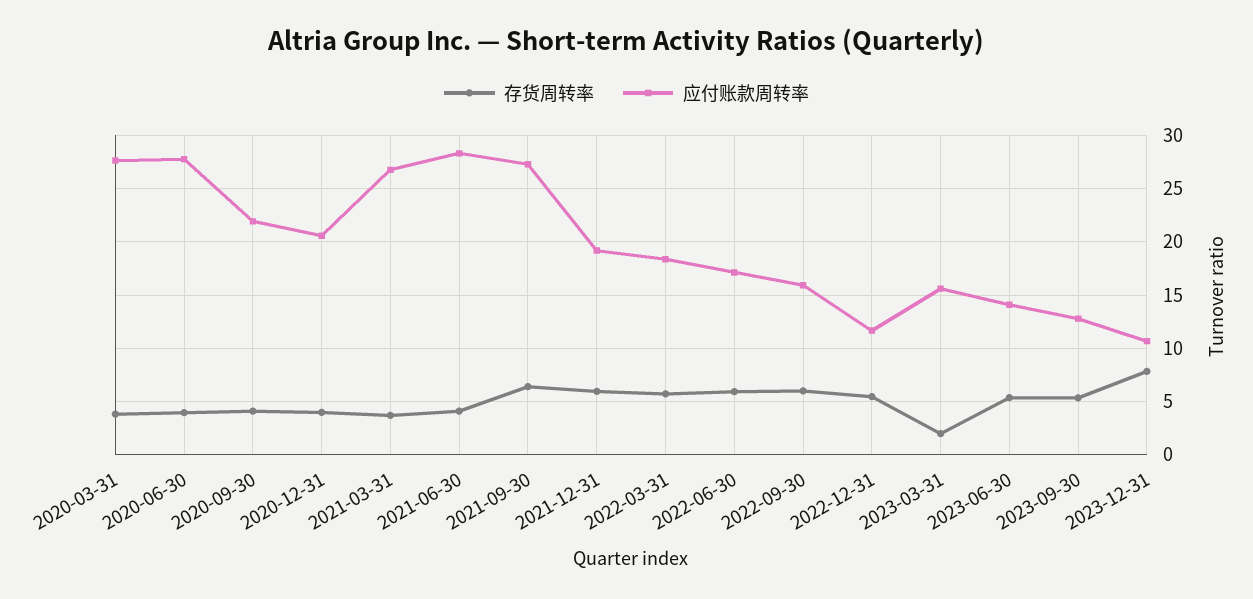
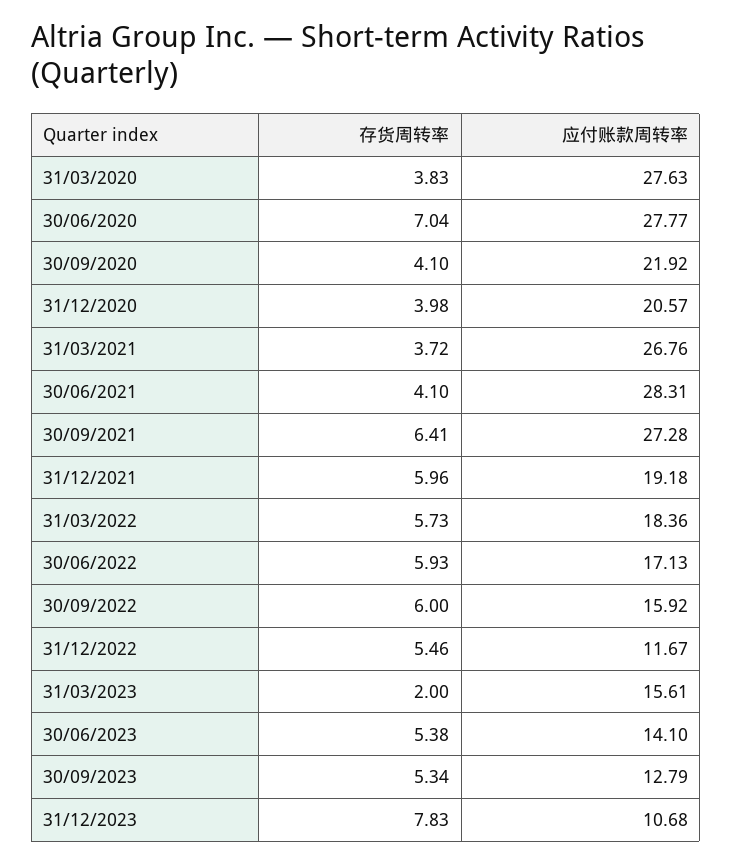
存货周转率, 2020-06-30: 4 -> 7.04

